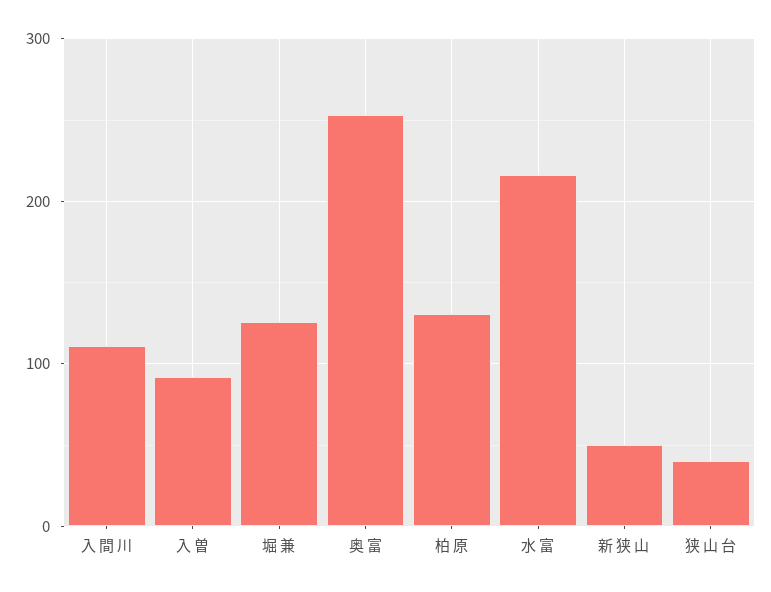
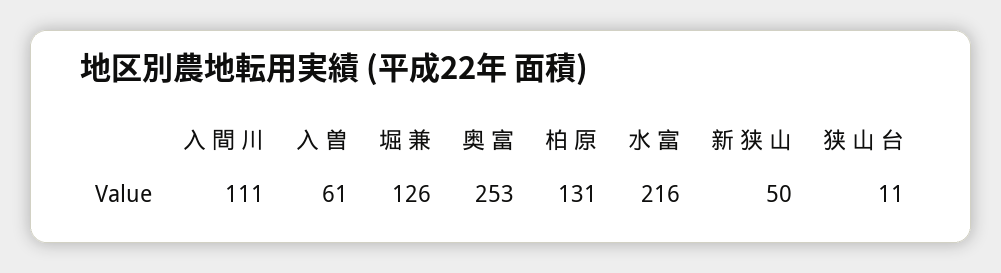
入 曽: 90 -> 61
狭 山 台: 40 -> 11

